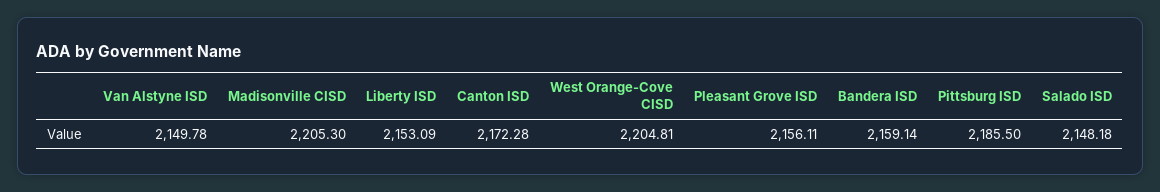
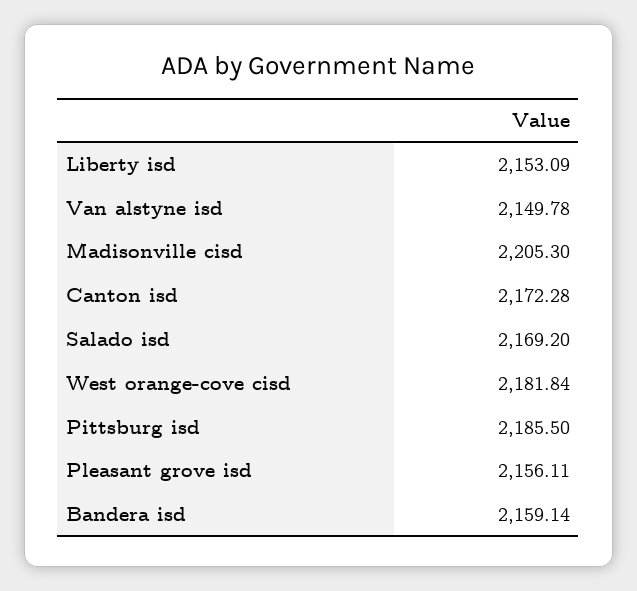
West Orange-Cove CISD: 2204.81 -> 2181.84
Salado ISD: 2148.18 -> 2169.2

